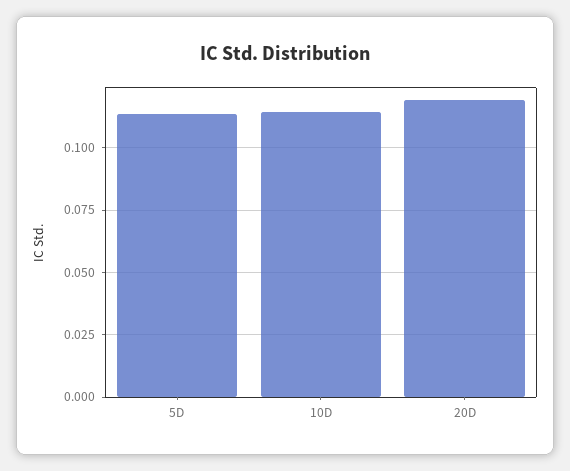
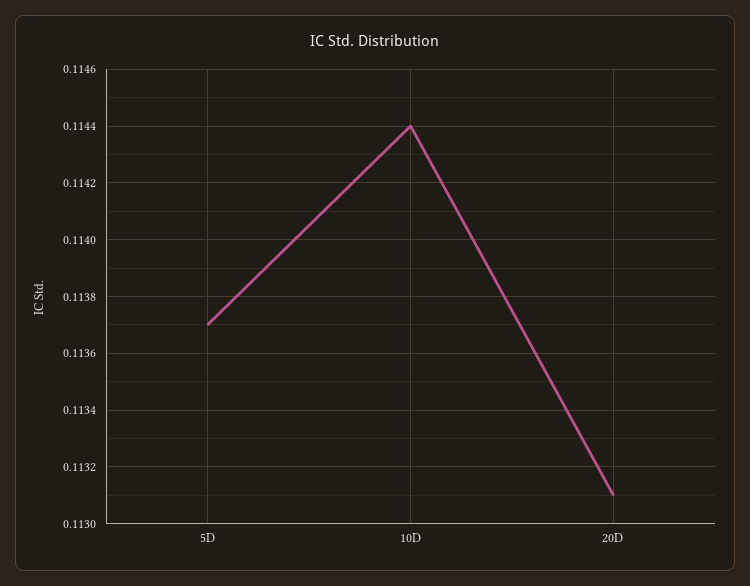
20D: 0.12 -> 0.1131

